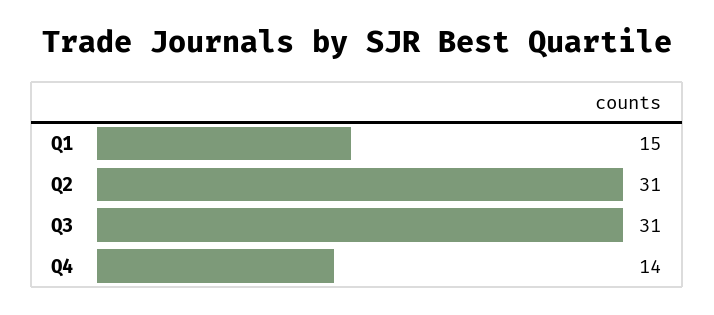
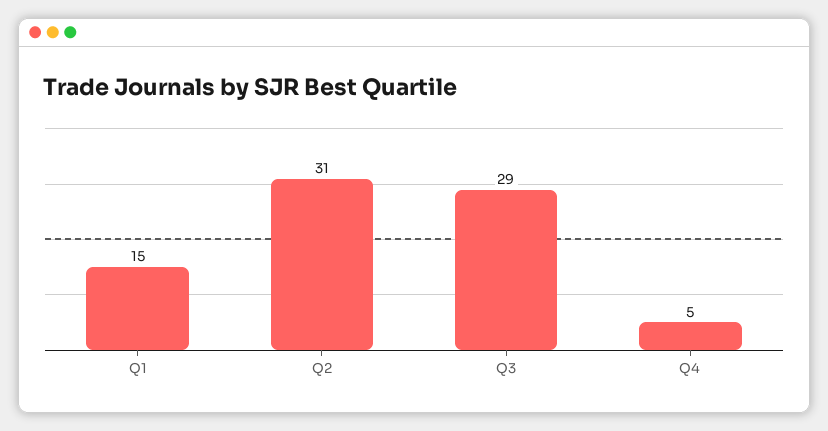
Q3: 31 -> 29
Q4: 14 -> 5

